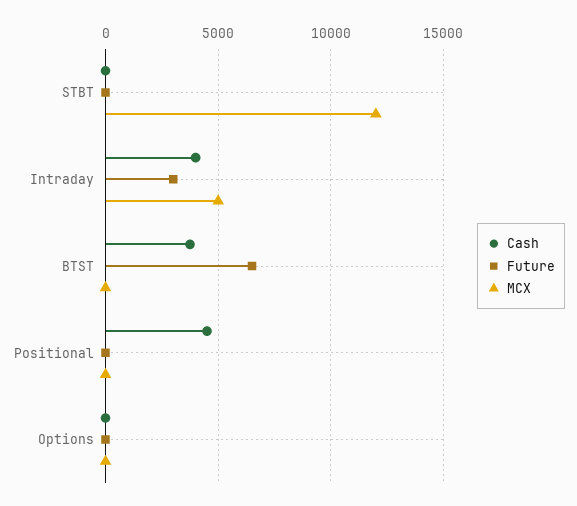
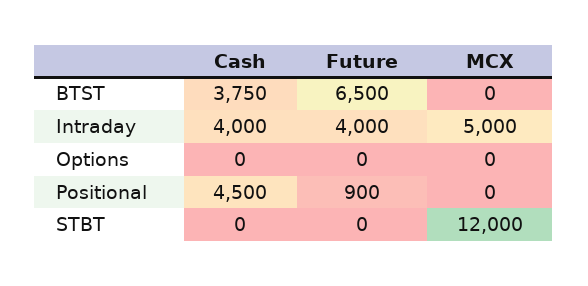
Future, Intraday: 3000 -> 4000
Future, Positional: 0 -> 900

